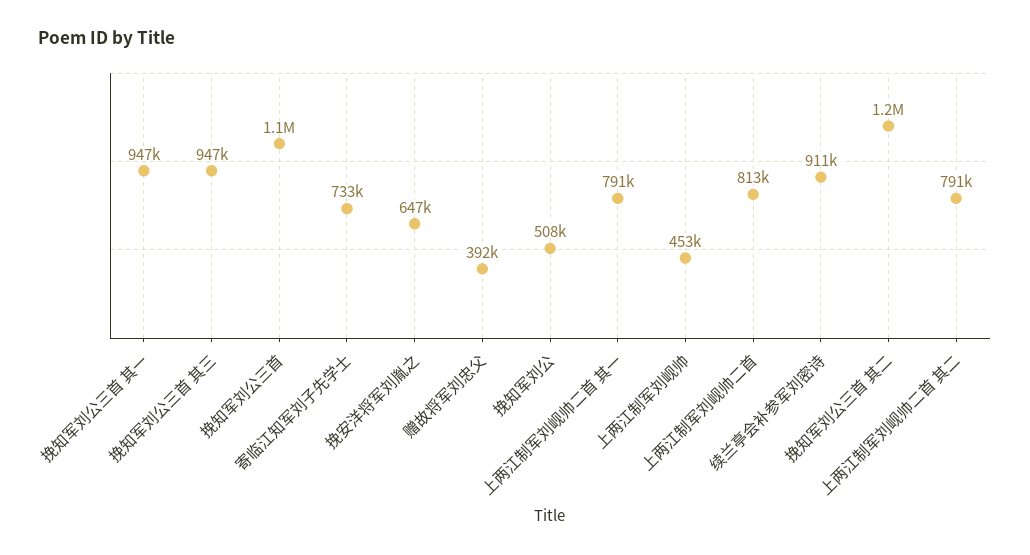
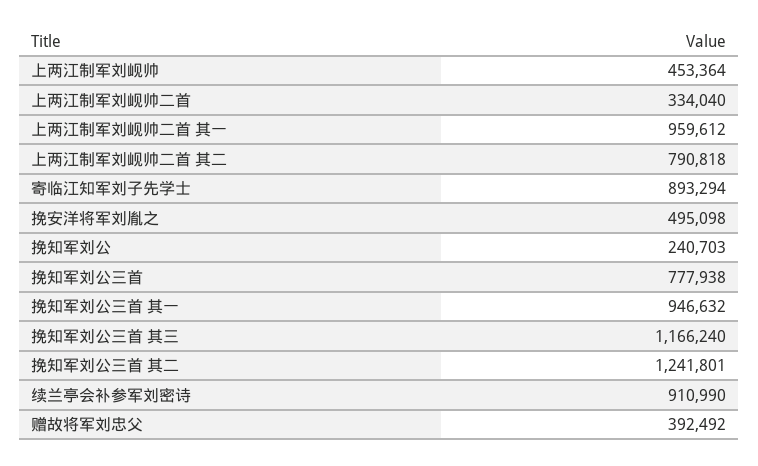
挽知军刘公三首 其三: 947000 -> 1166240
挽知军刘公三首: 1100000 -> 777938
寄临江知军刘子先学士: 733000 -> 893294
挽安洋将军刘胤之: 647000 -> 495098
挽知军刘公: 508000 -> 240703
上两江制军刘岘帅二首 其一: 791000 -> 959612
上两江制军刘岘帅二首: 813000 -> 334040

